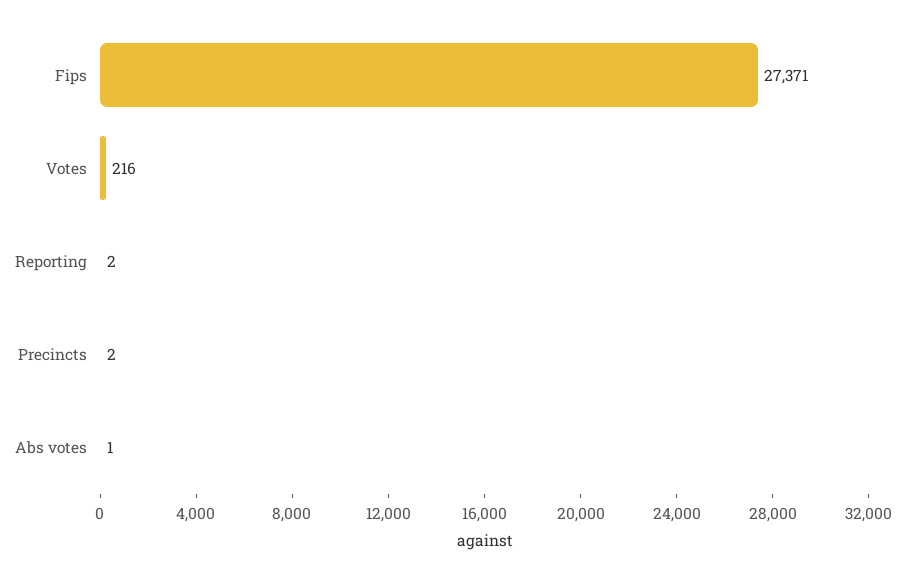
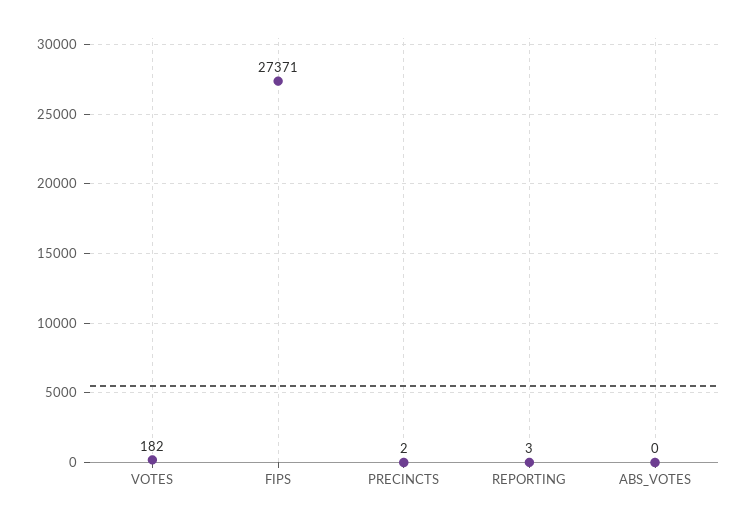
Votes: 216 -> 182
Reporting: 2 -> 3
Abs votes: 1 -> 0

